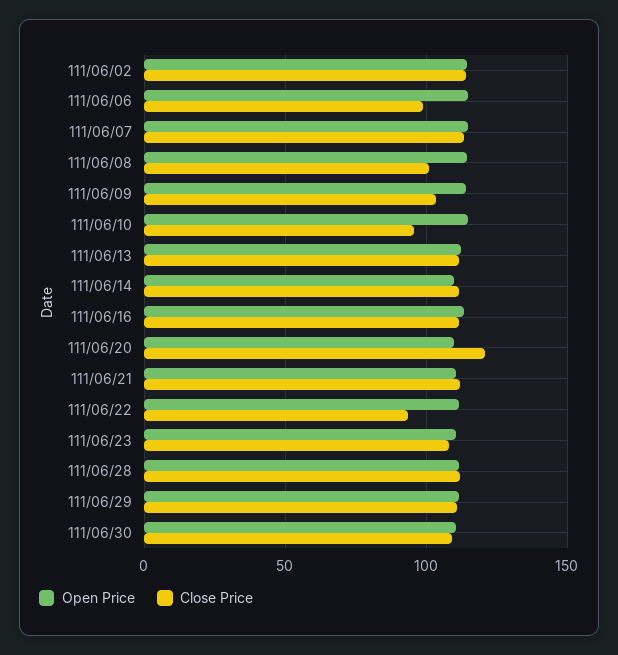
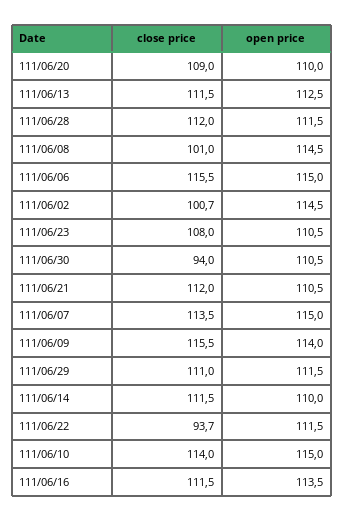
Close Price, 111/06/02: 115 -> 100.7
Close Price, 111/06/06: 100 -> 115.5
Close Price, 111/06/09: 105 -> 115.5
Close Price, 111/06/10: 95 -> 114
Close Price, 111/06/20: 120 -> 109
Close Price, 111/06/30: 110 -> 94

